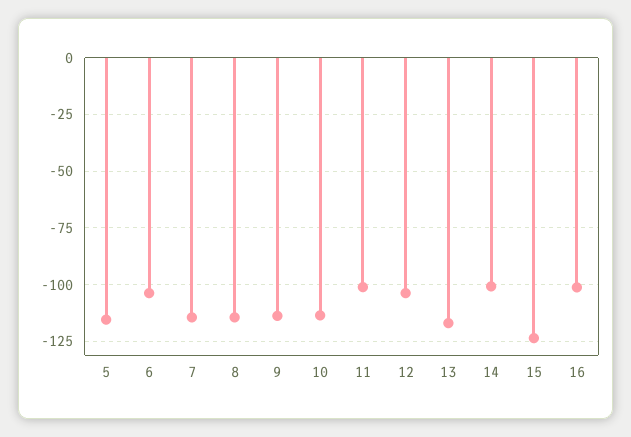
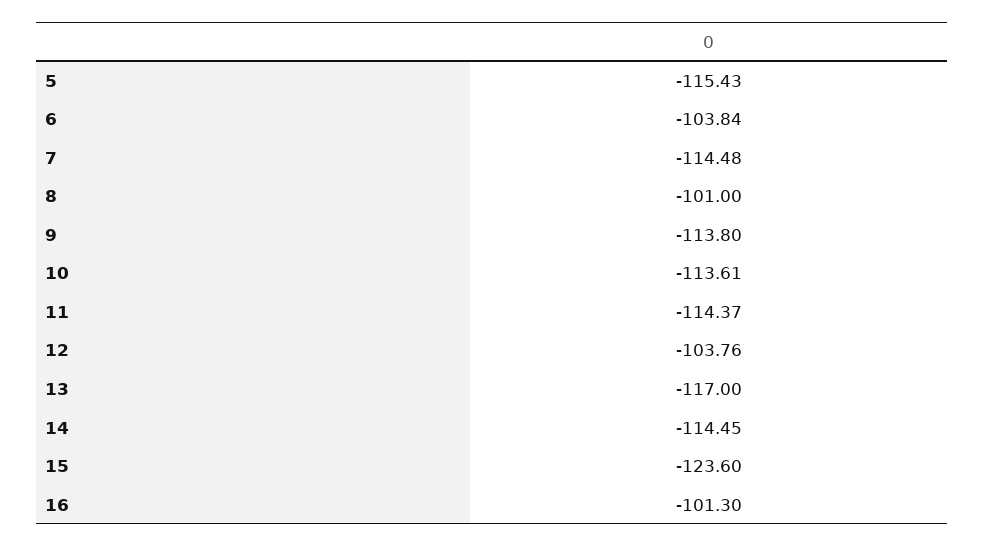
8: -115 -> -101
11: -100 -> -114.37
14: -100 -> -114.45

